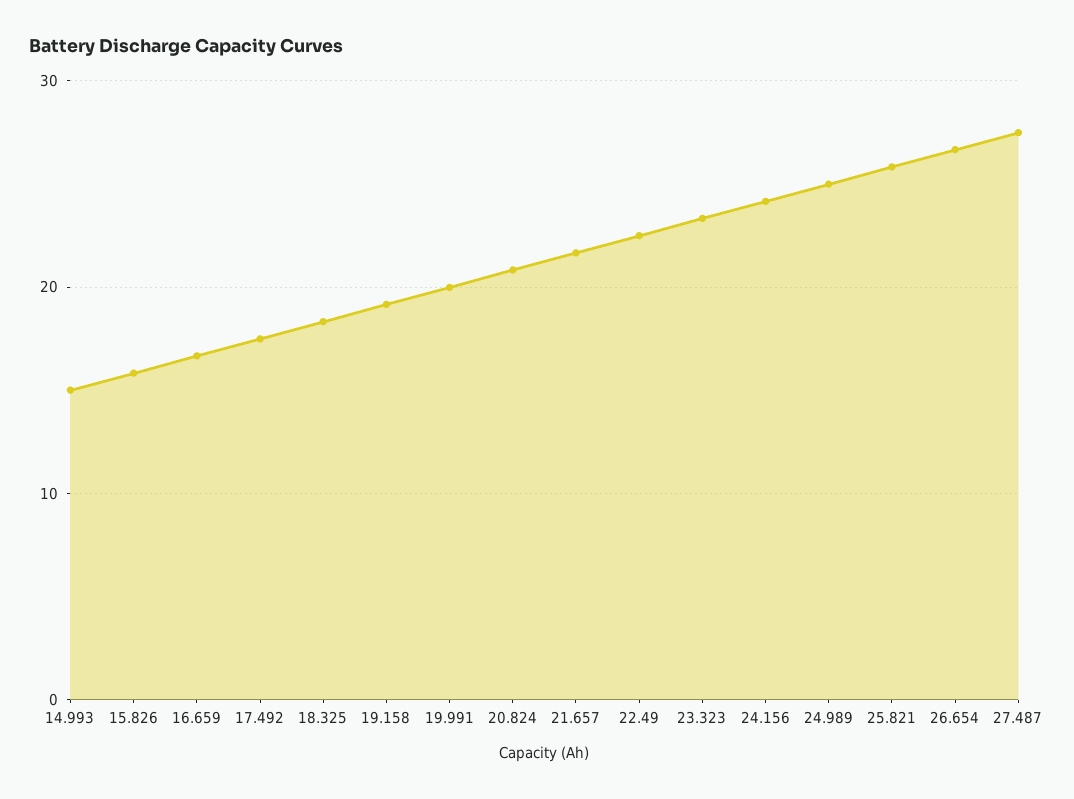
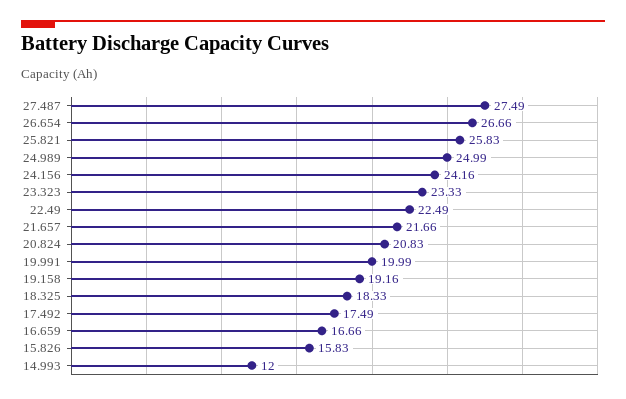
14.993: 15 -> 12

